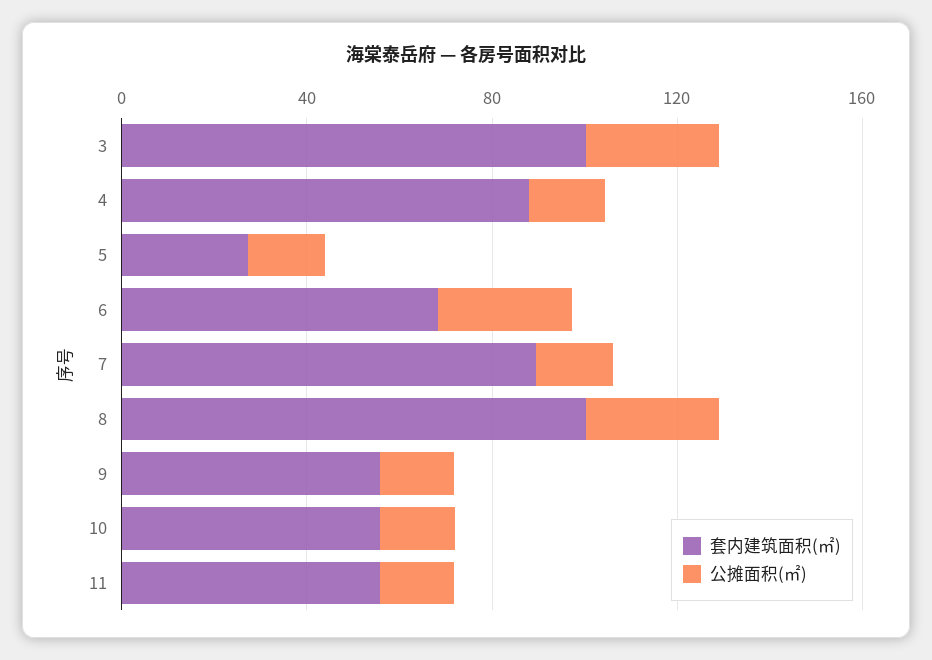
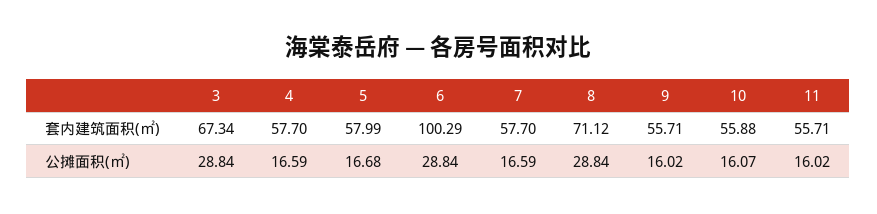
套内建筑面积(㎡), 3: 100 -> 67.34
套内建筑面积(㎡), 4: 90 -> 57.7
套内建筑面积(㎡), 5: 30 -> 57.99
套内建筑面积(㎡), 6: 70 -> 100.29
套内建筑面积(㎡), 7: 90 -> 57.7
套内建筑面积(㎡), 8: 100 -> 71.12

